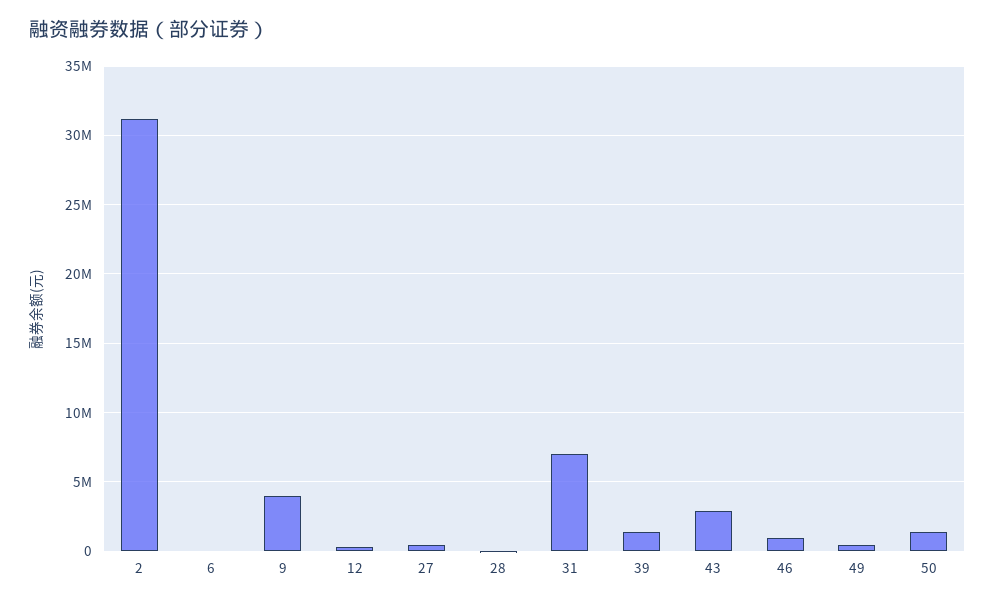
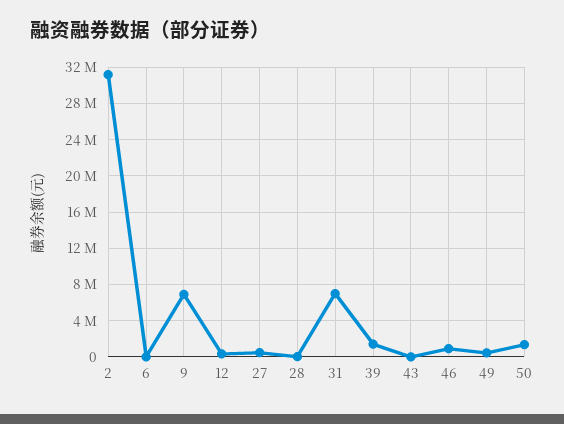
9: 4000000 -> 7000000
43: 3000000 -> 0

